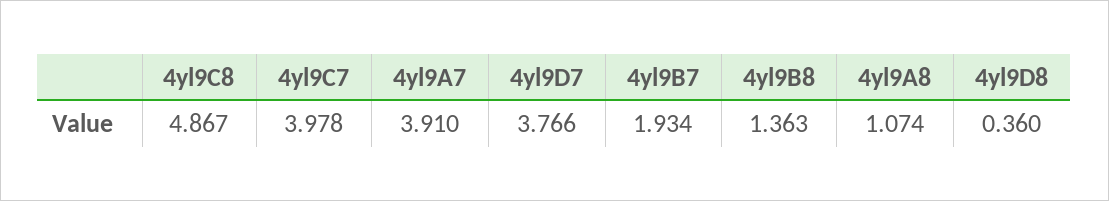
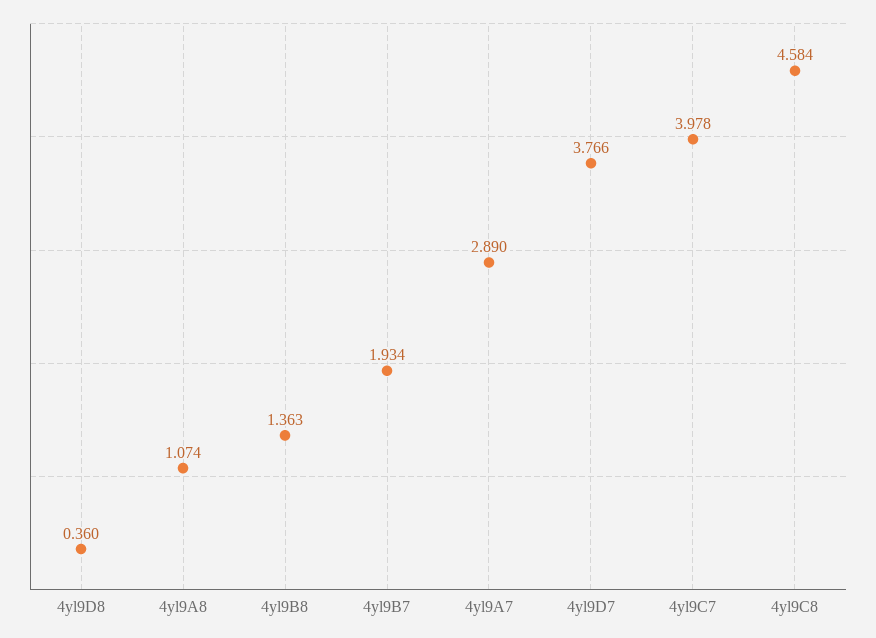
4yl9C8: 4.867 -> 4.584
4yl9A7: 3.91 -> 2.89

